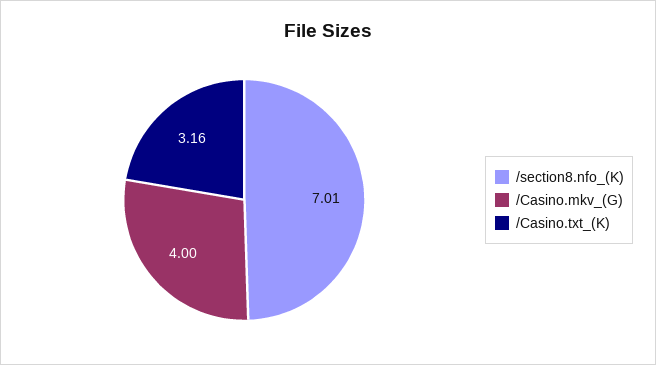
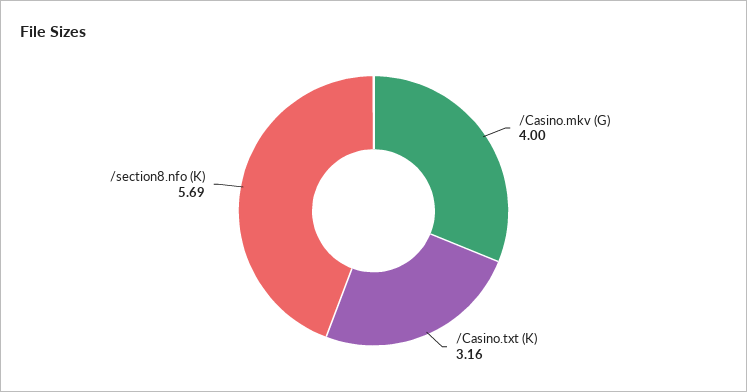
/section8.nfo_(K): 7.01 -> 5.69

